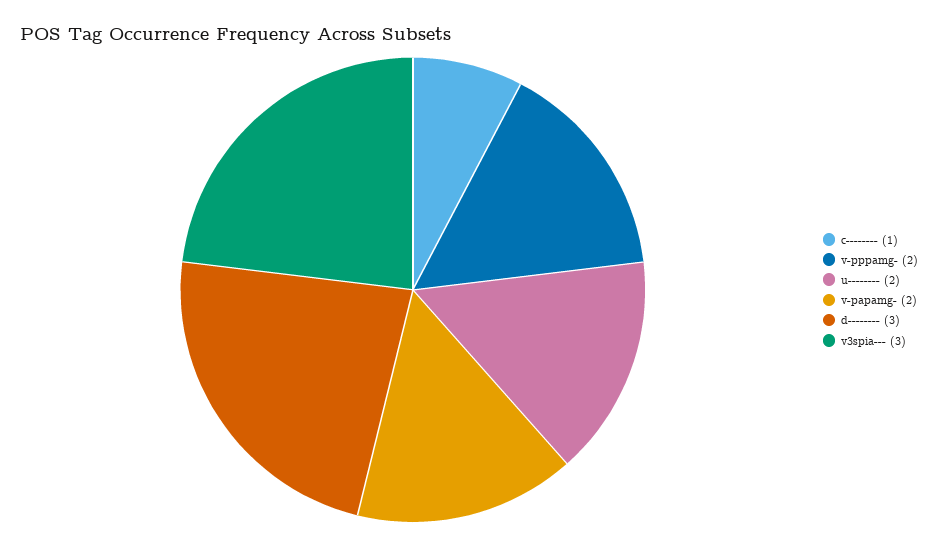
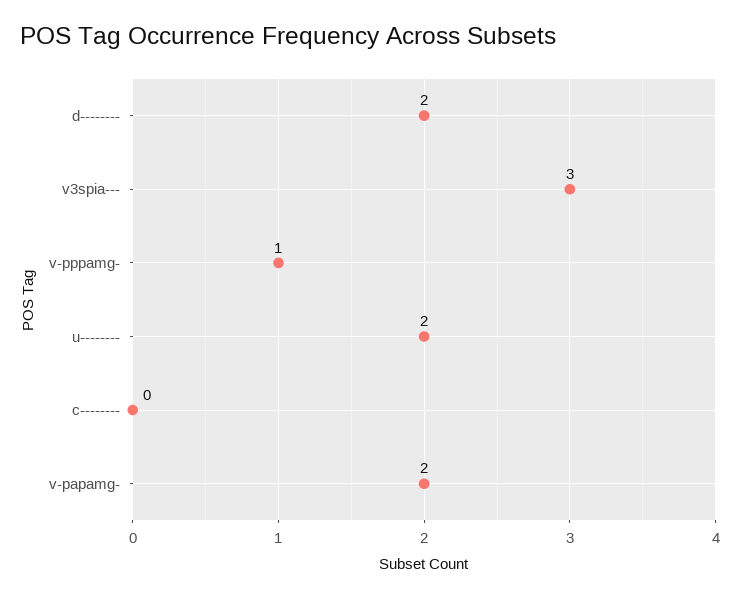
c--------: 1 -> 0
v-pppamg-: 2 -> 1
d--------: 3 -> 2

